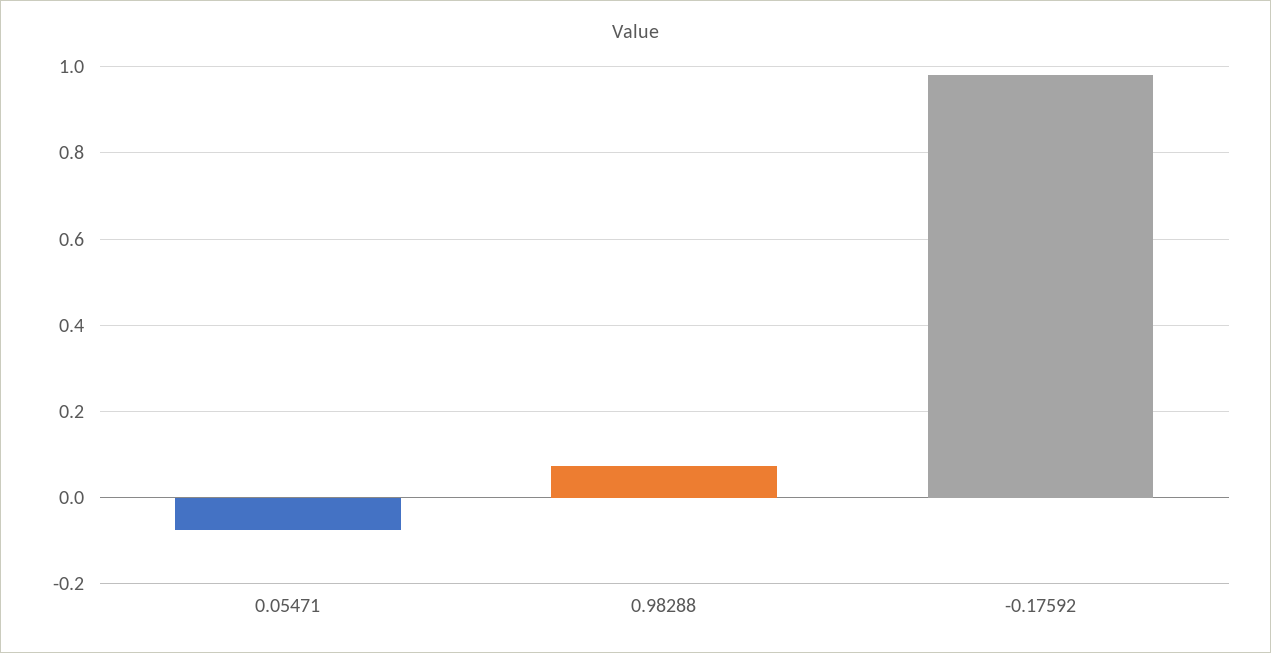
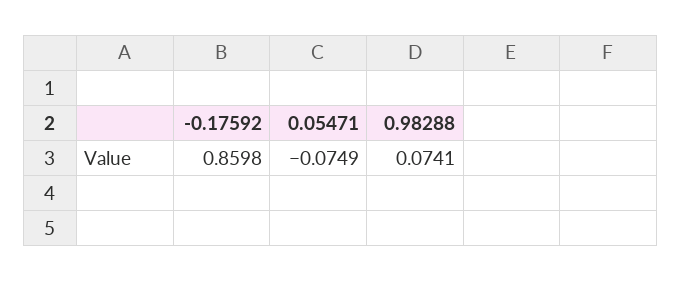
-0.17592: 0.98 -> 0.8598

